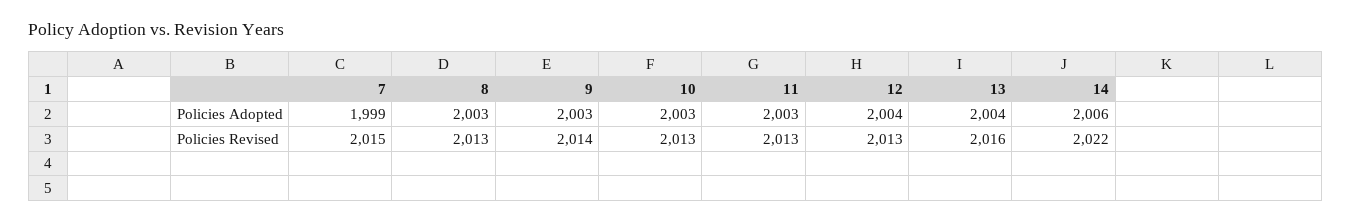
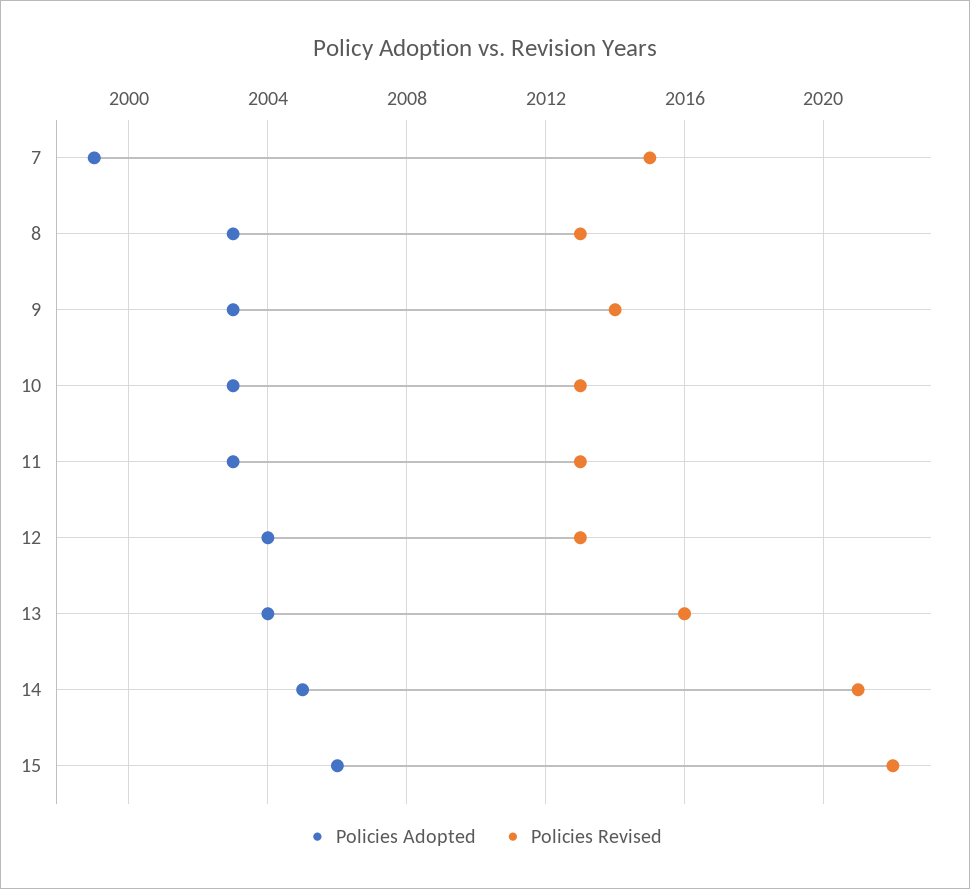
Policies Adopted, 14: 2006 -> 2005
Policies Revised, 14: 2022 -> 2021
Policies Adopted, 15: none -> 2006
Policies Revised, 15: none -> 2022

